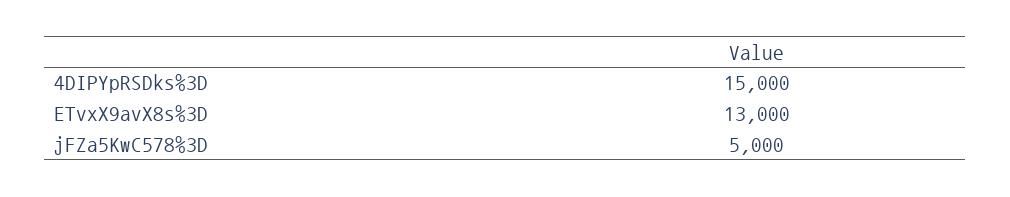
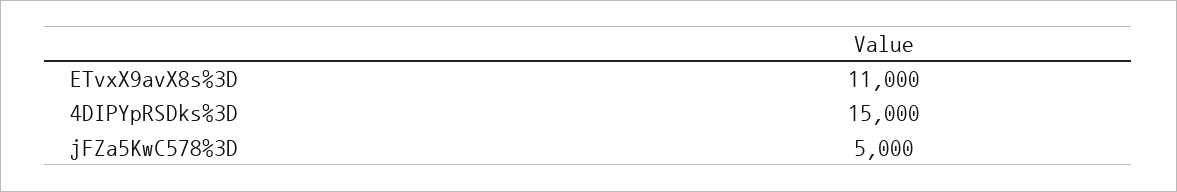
ETvxX9avX8s%3D: 13000 -> 11000

